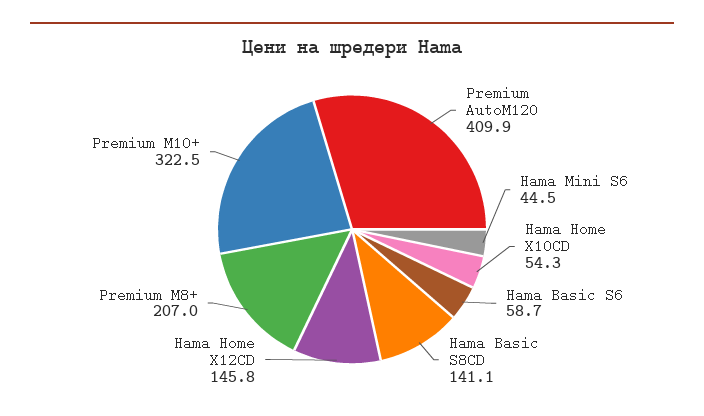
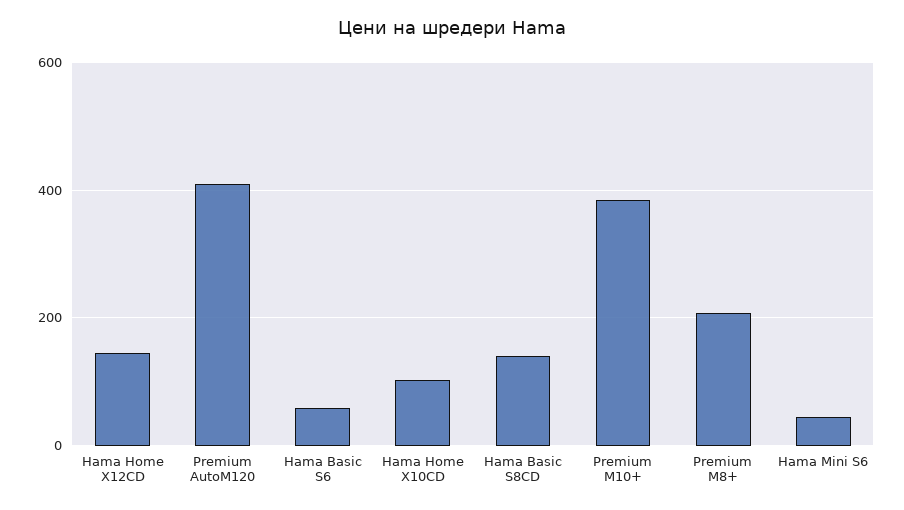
Hama Home X10CD: 54.3 -> 100
Premium M10+: 322.5 -> 380

